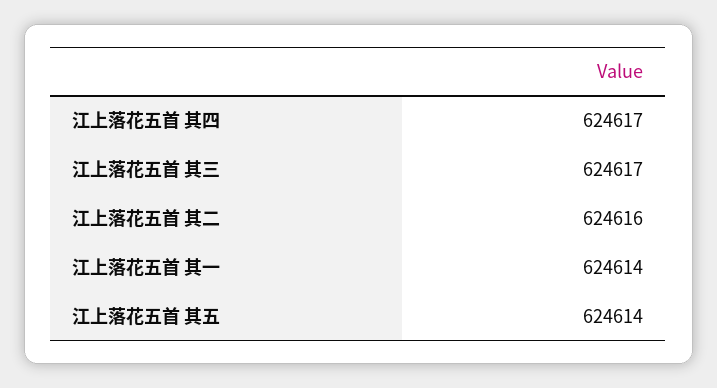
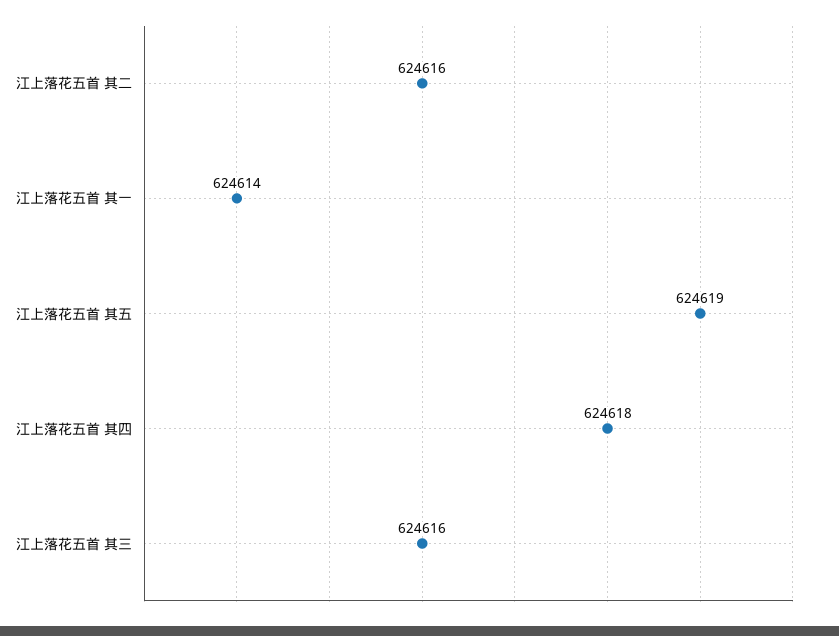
江上落花五首 其四: 624617 -> 624618
江上落花五首 其三: 624617 -> 624616
江上落花五首 其五: 624614 -> 624619

